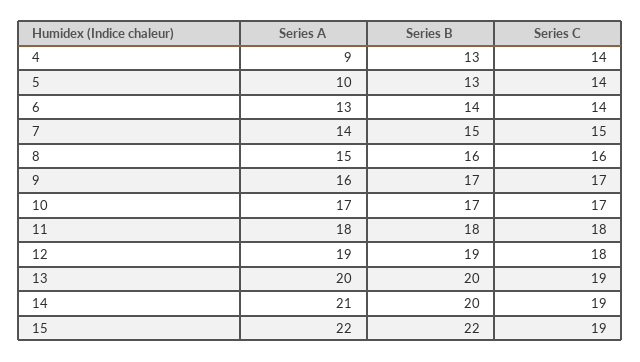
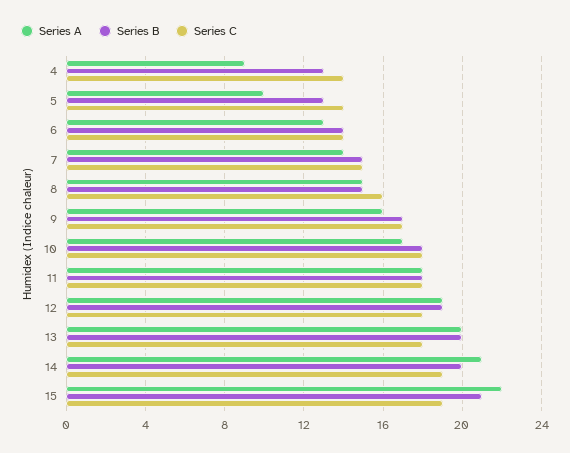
Series B, 8: 16 -> 15
Series B, 10: 17 -> 18
Series C, 10: 17 -> 18
Series C, 13: 19 -> 18
Series B, 15: 22 -> 21

